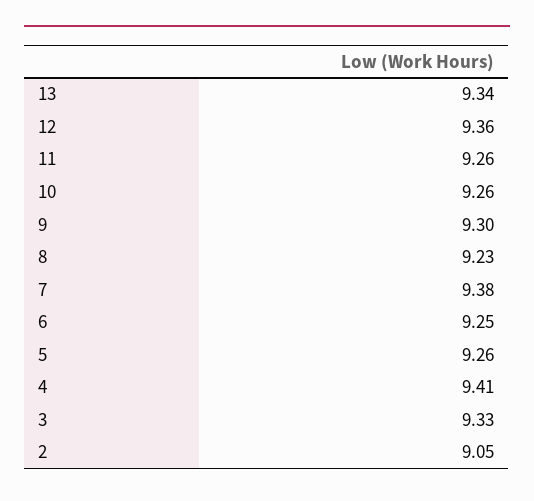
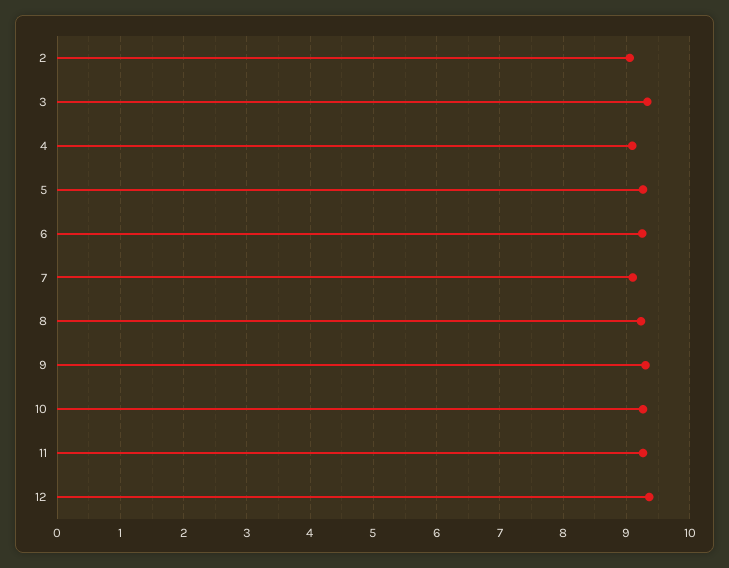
13: 9.34 -> none
7: 9.38 -> 9.1
4: 9.41 -> 9.1

